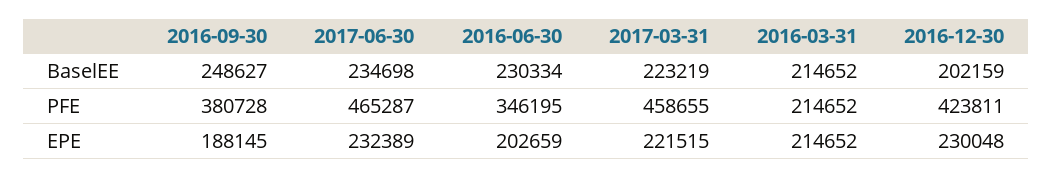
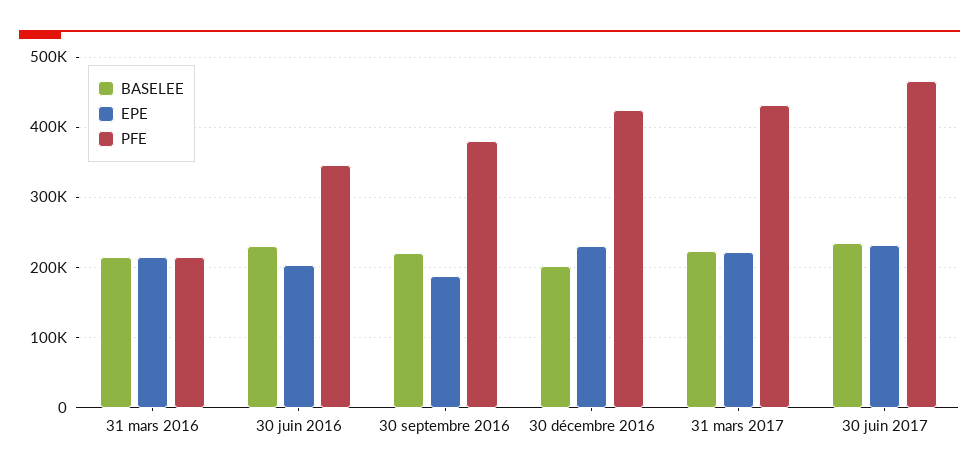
BaselEE, 2016-09-30: 248627 -> 220000
PFE, 2017-03-31: 458655 -> 430000

